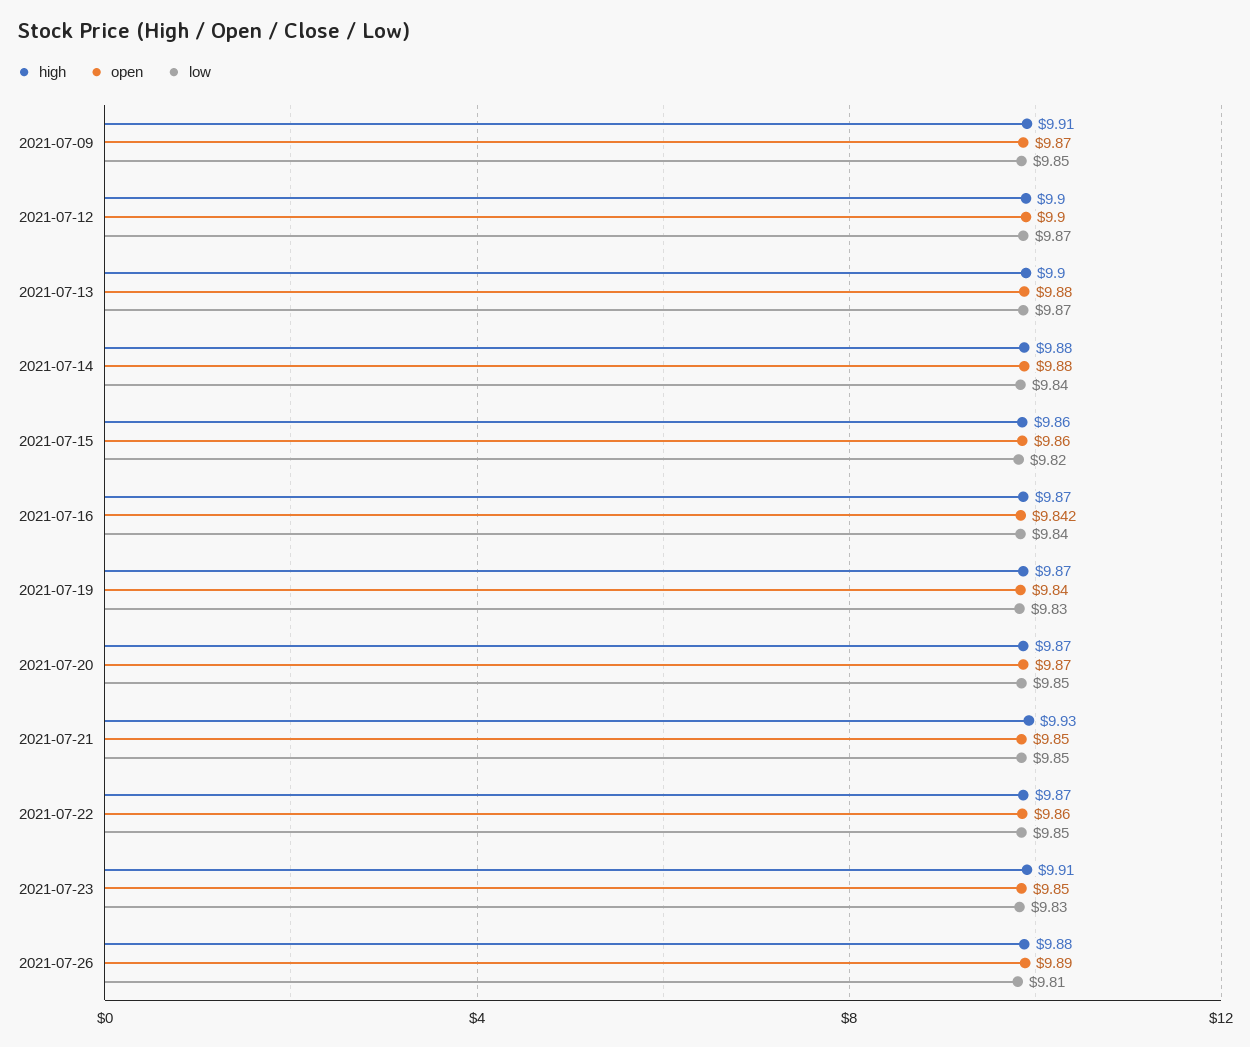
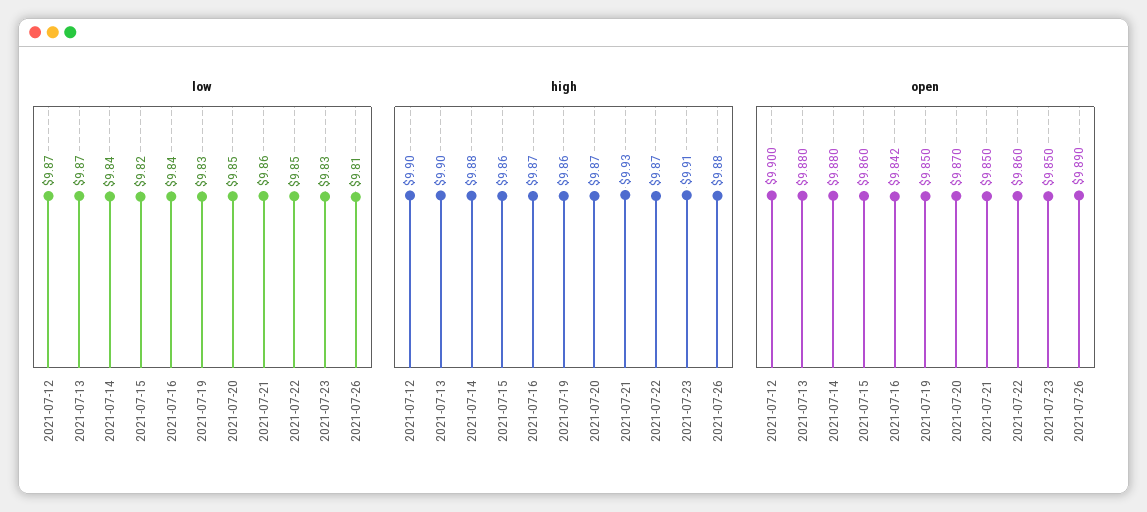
high, 2021-07-09: 9.91 -> none
open, 2021-07-09: 9.87 -> none
low, 2021-07-09: 9.85 -> none
high, 2021-07-19: 9.87 -> 9.86
open, 2021-07-19: 9.84 -> 9.85
low, 2021-07-21: 9.85 -> 9.86

